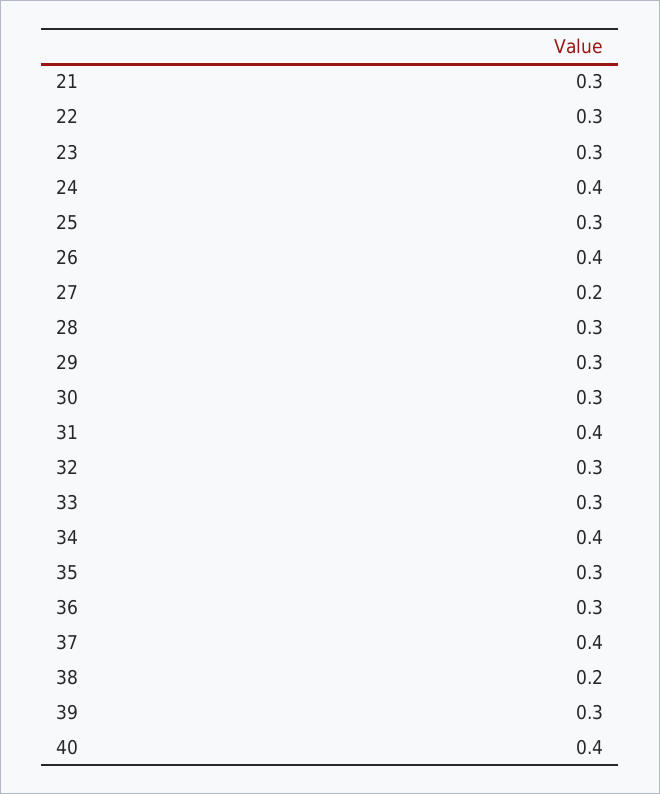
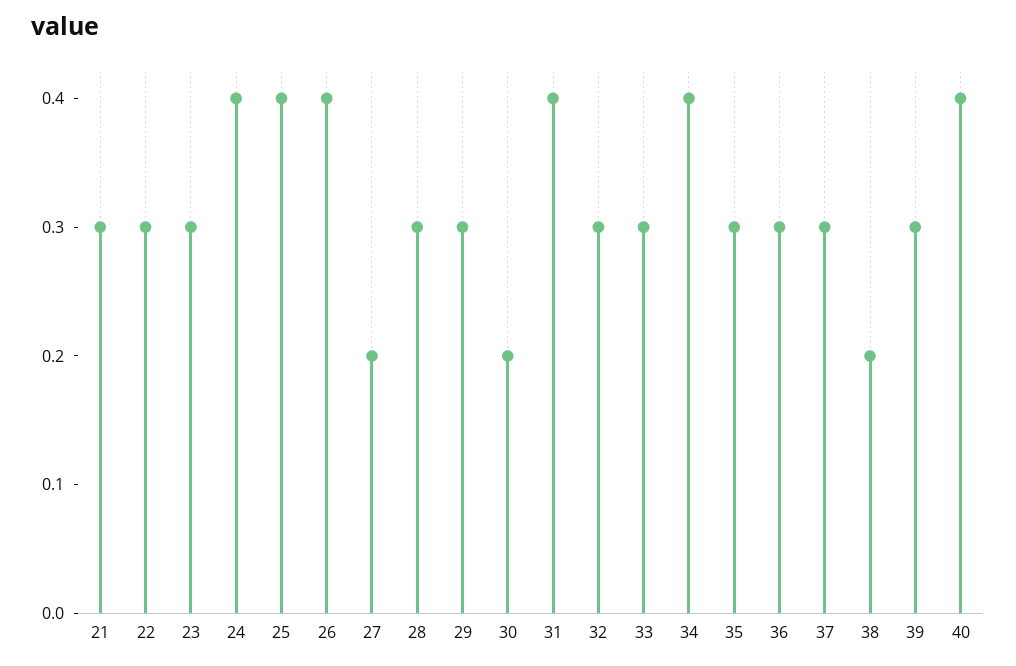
25: 0.3 -> 0.4
30: 0.3 -> 0.2
37: 0.4 -> 0.3

